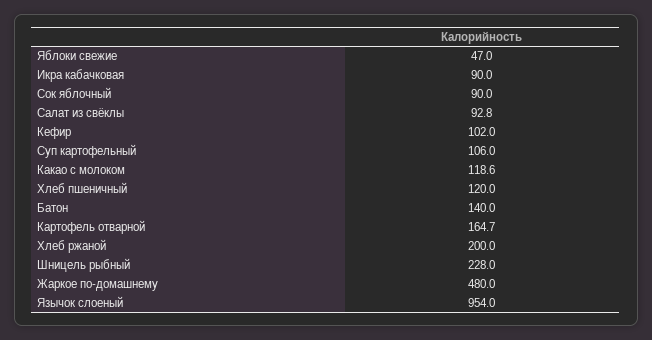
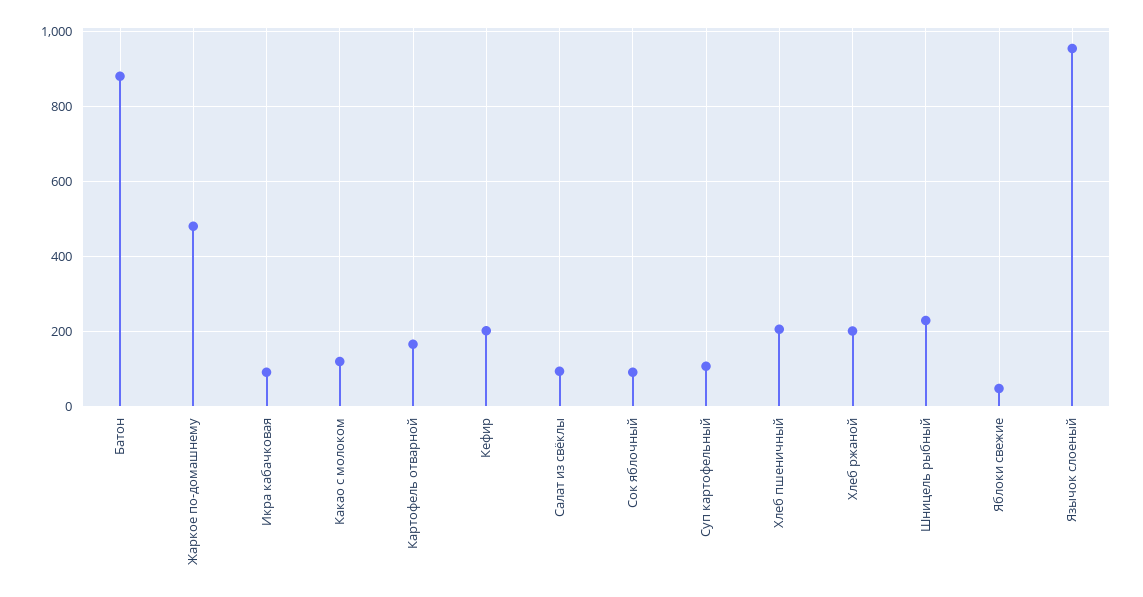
Кефир: 102 -> 200
Хлеб пшеничный: 120 -> 200
Батон: 140 -> 880

